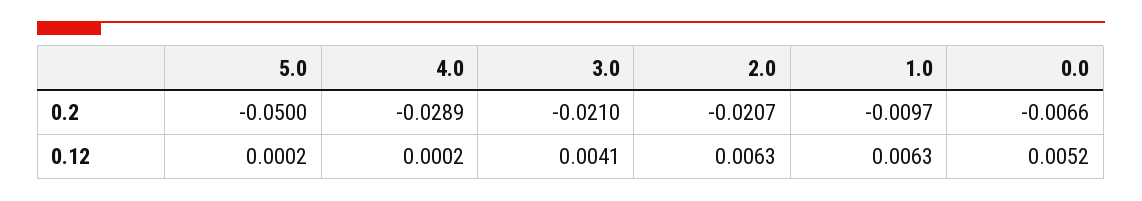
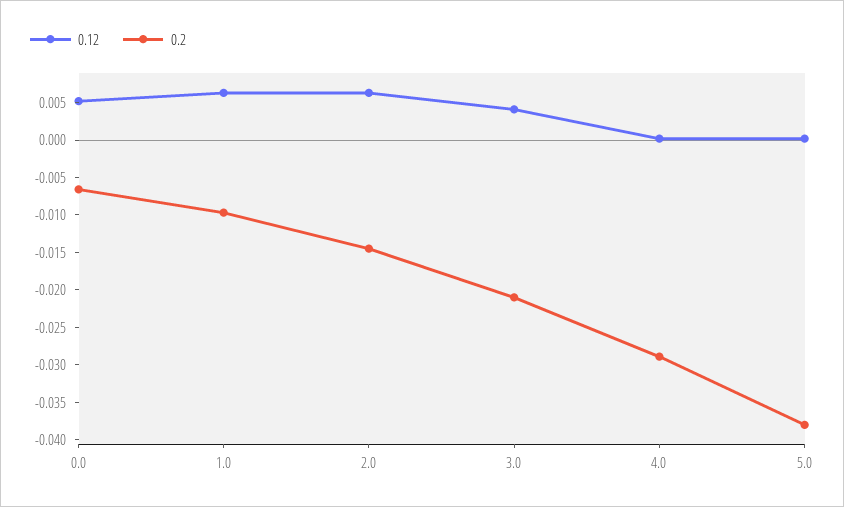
0.2, 5.0: -0.05 -> -0.0375
0.2, 2.0: -0.0207 -> -0.015

